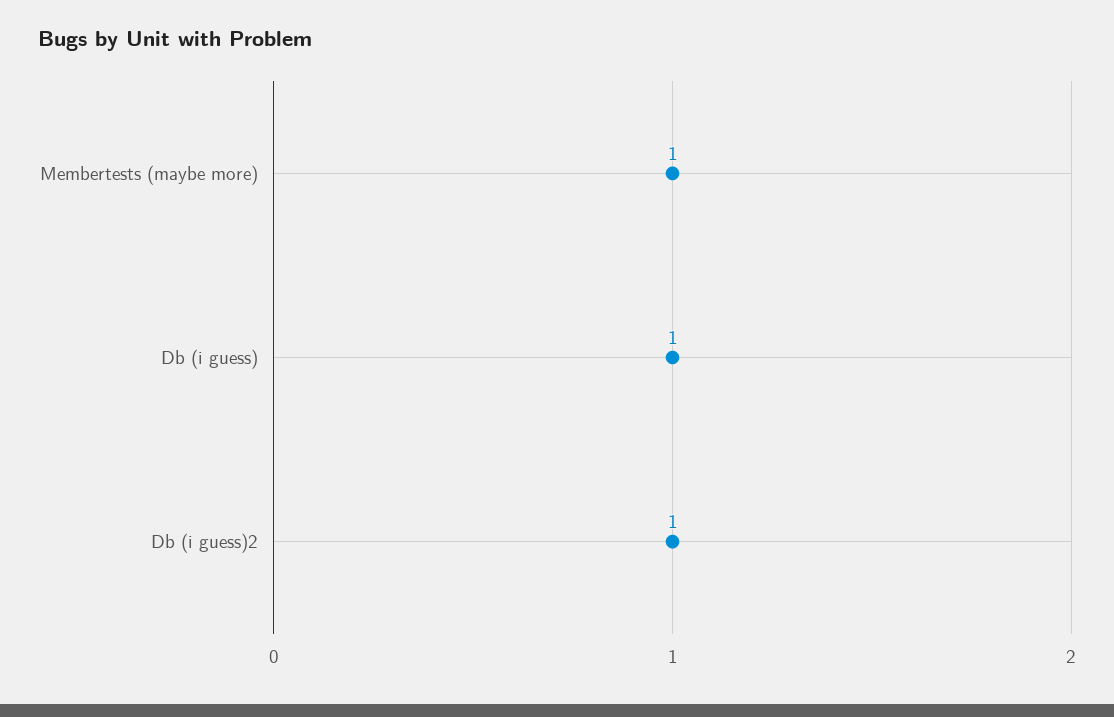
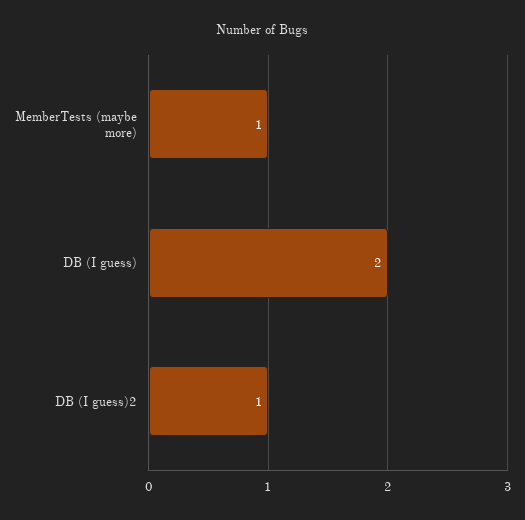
Db (i guess): 1 -> 2

